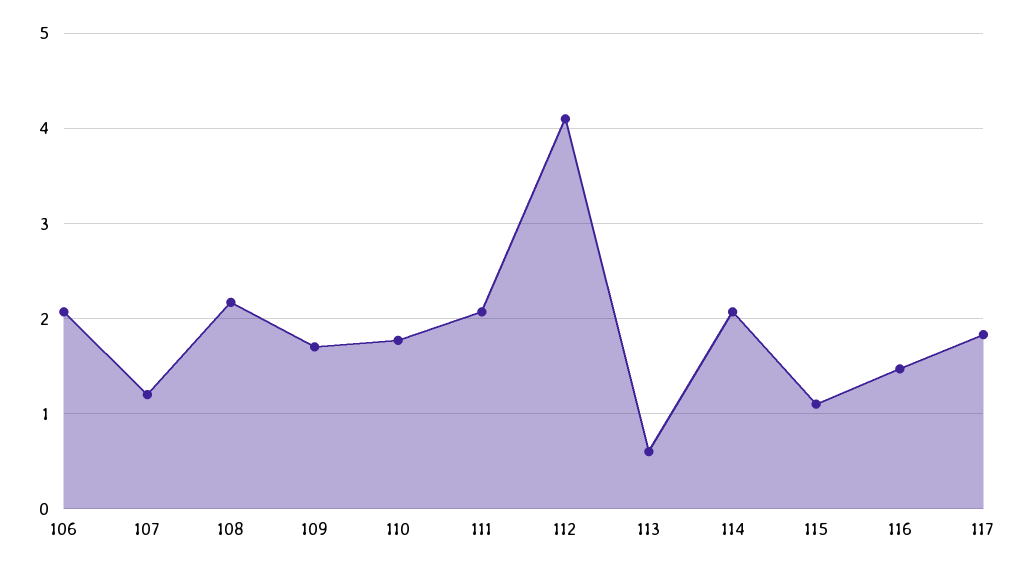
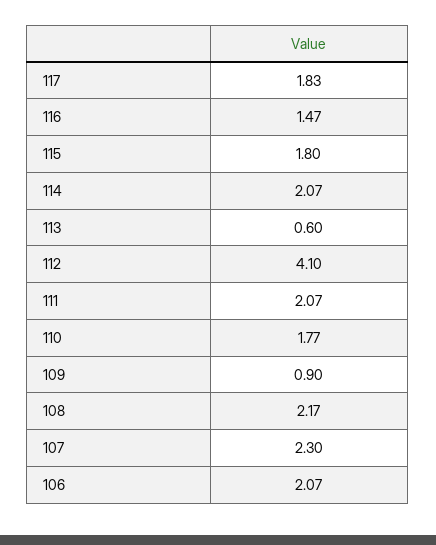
107: 1.2 -> 2.3
109: 1.7 -> 0.9
115: 1.1 -> 1.8

